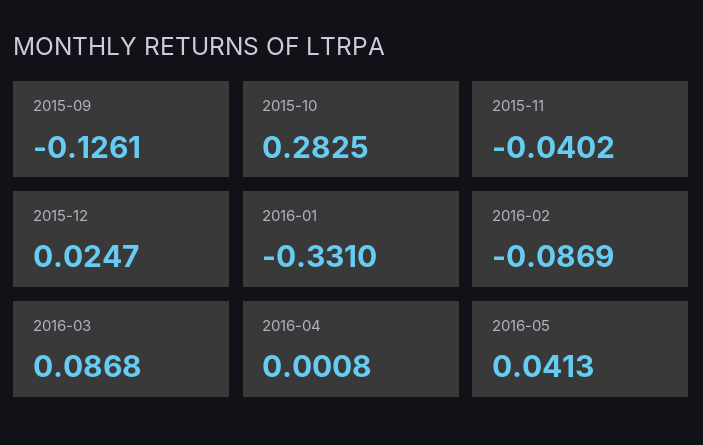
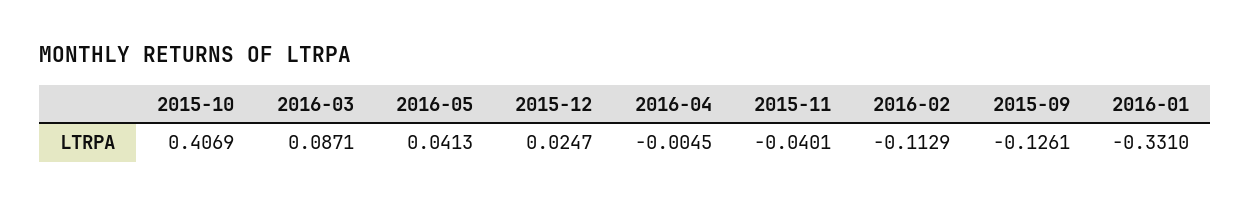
2015-10: 0.2825 -> 0.4069
2015-11: -0.0402 -> -0.0401
2016-02: -0.0869 -> -0.1129
2016-03: 0.0868 -> 0.0871
2016-04: 0.0008 -> -0.0045

